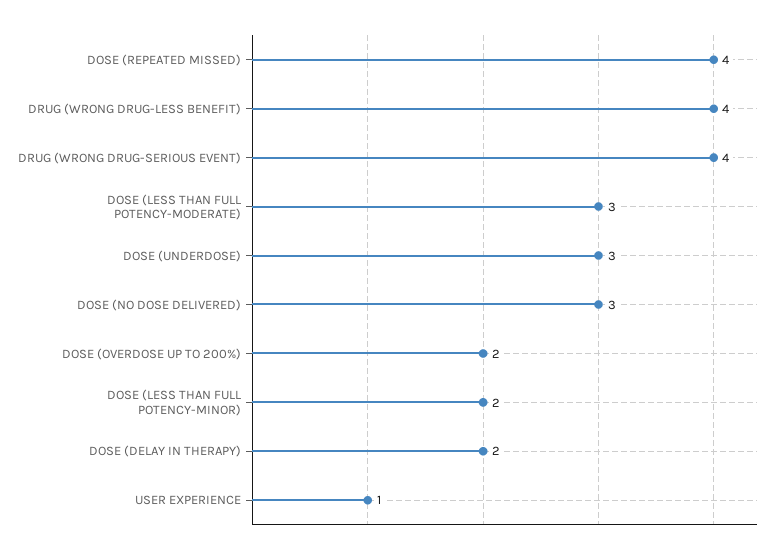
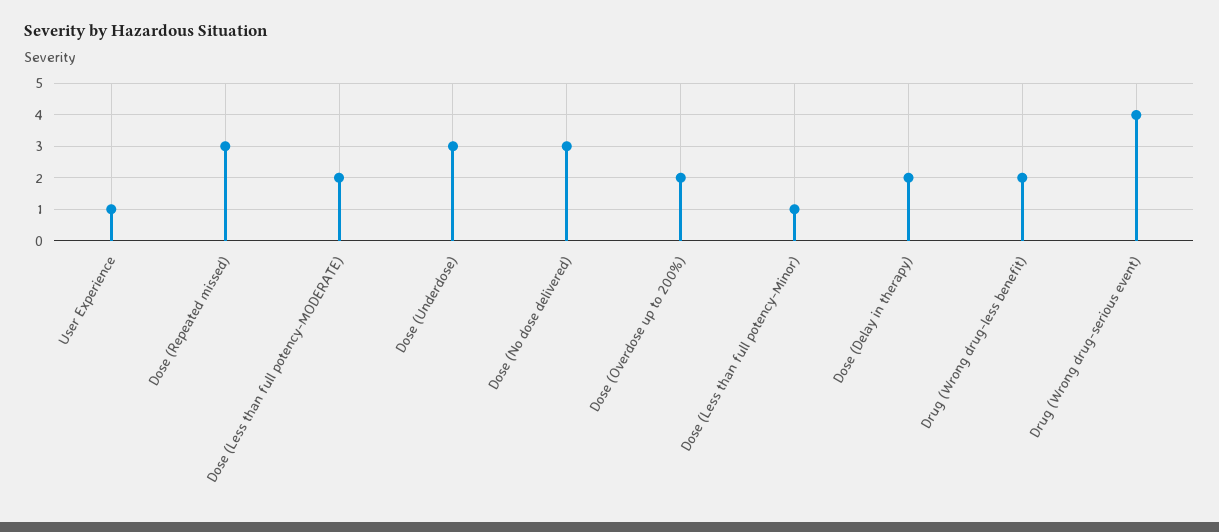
DOSE (REPEATED MISSED): 4 -> 3
DRUG (WRONG DRUG-LESS BENEFIT): 4 -> 2
DOSE (LESS THAN FULL POTENCY-MODERATE): 3 -> 2
DOSE (LESS THAN FULL POTENCY-MINOR): 2 -> 1

